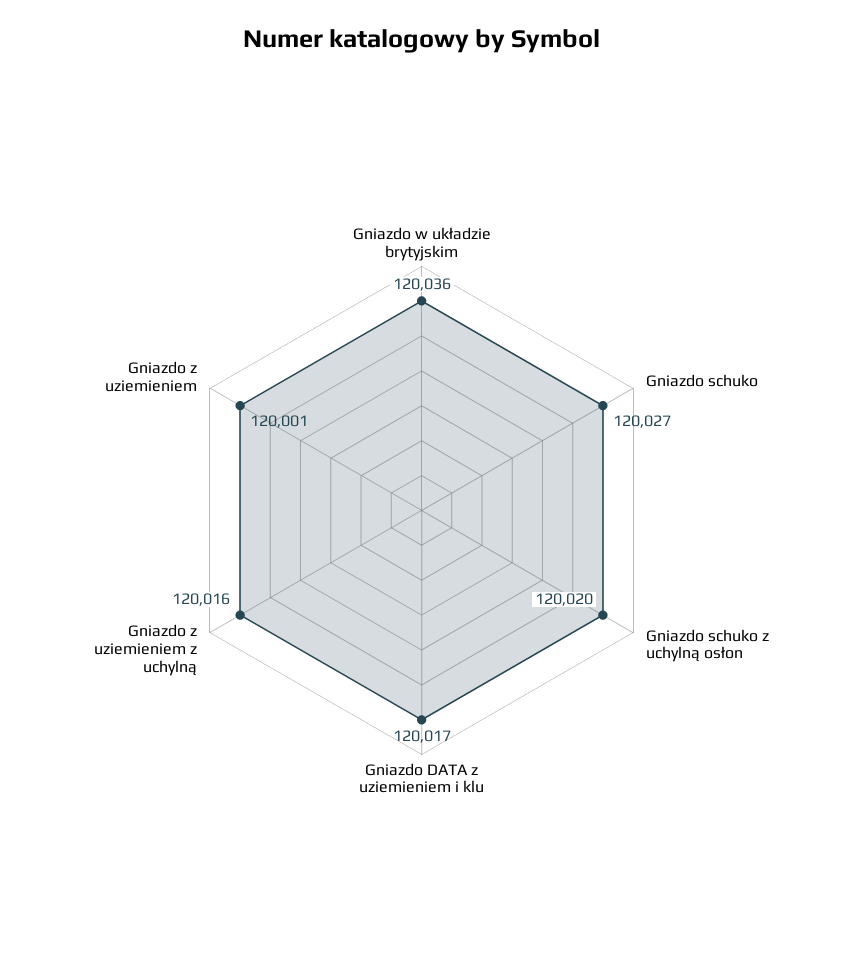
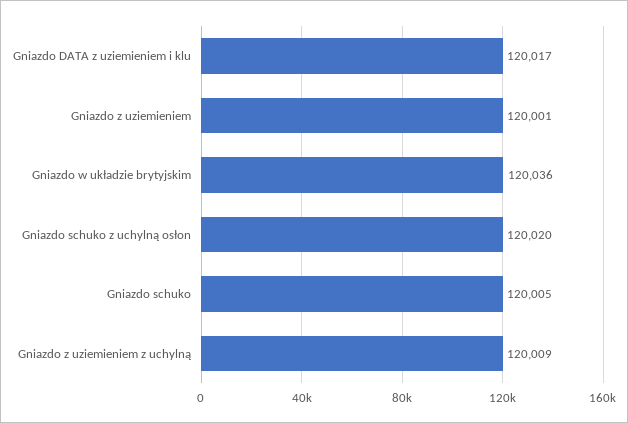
Gniazdo schuko: 120027 -> 120005
Gniazdo z uziemieniem z uchylną: 120016 -> 120009

